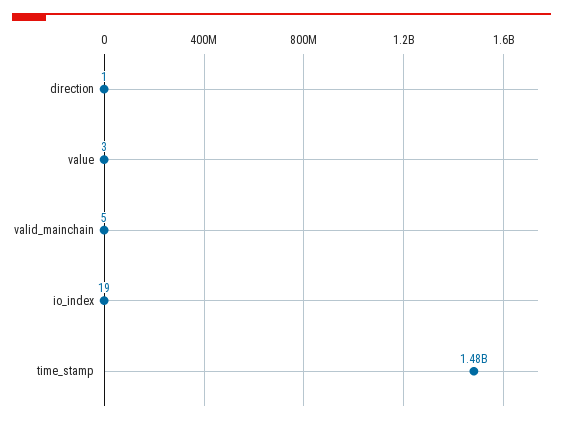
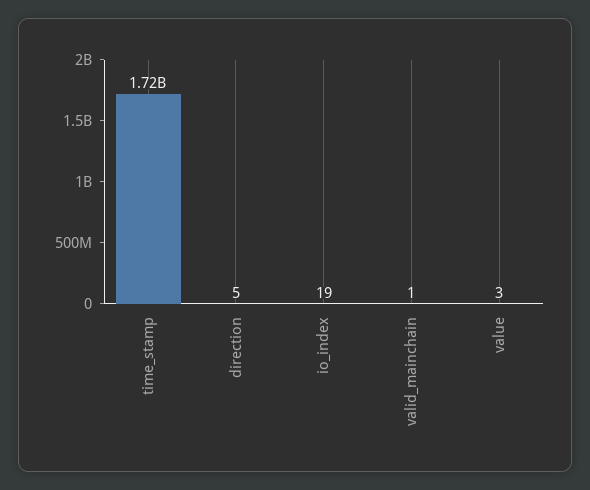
direction: 1 -> 5
valid_mainchain: 5 -> 1
time_stamp: 1480000000 -> 1720000000

